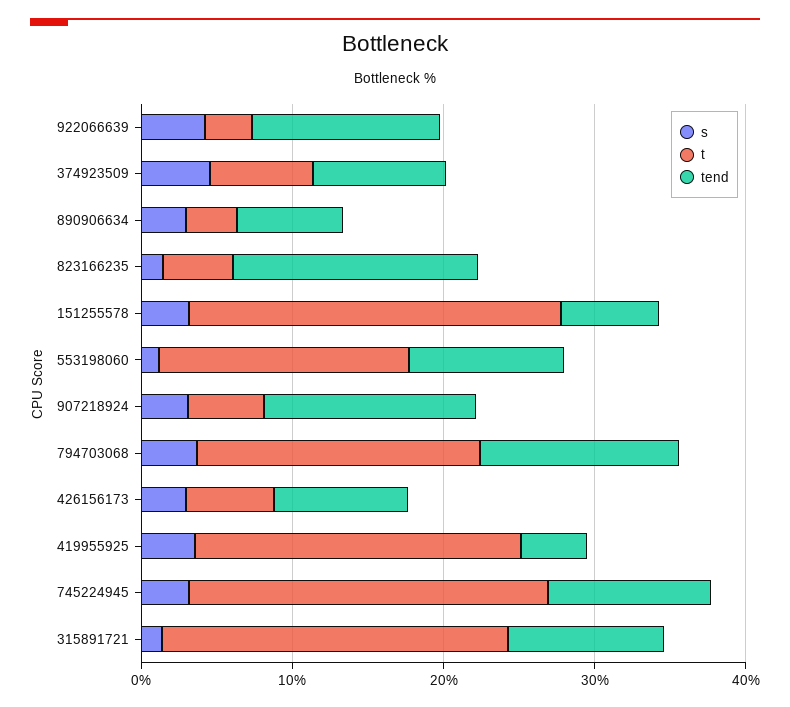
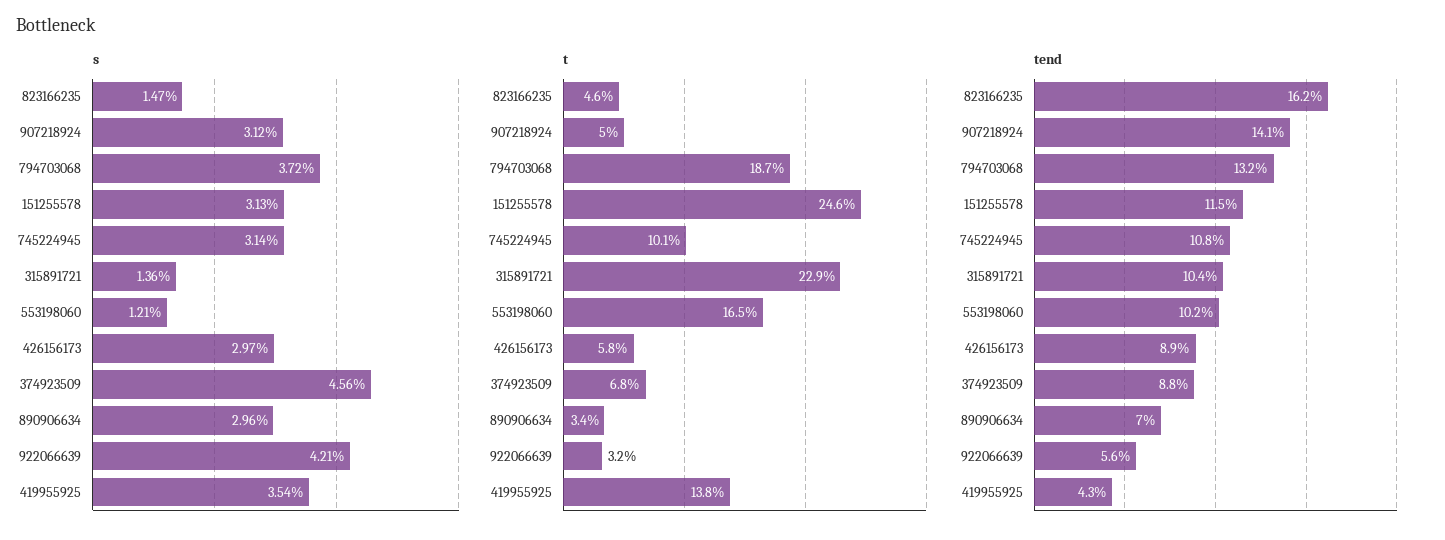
tend, 922066639: 12 -> 5.6
tend, 151255578: 6 -> 11.5
t, 419955925: 22 -> 13.8
t, 745224945: 24 -> 10.1

